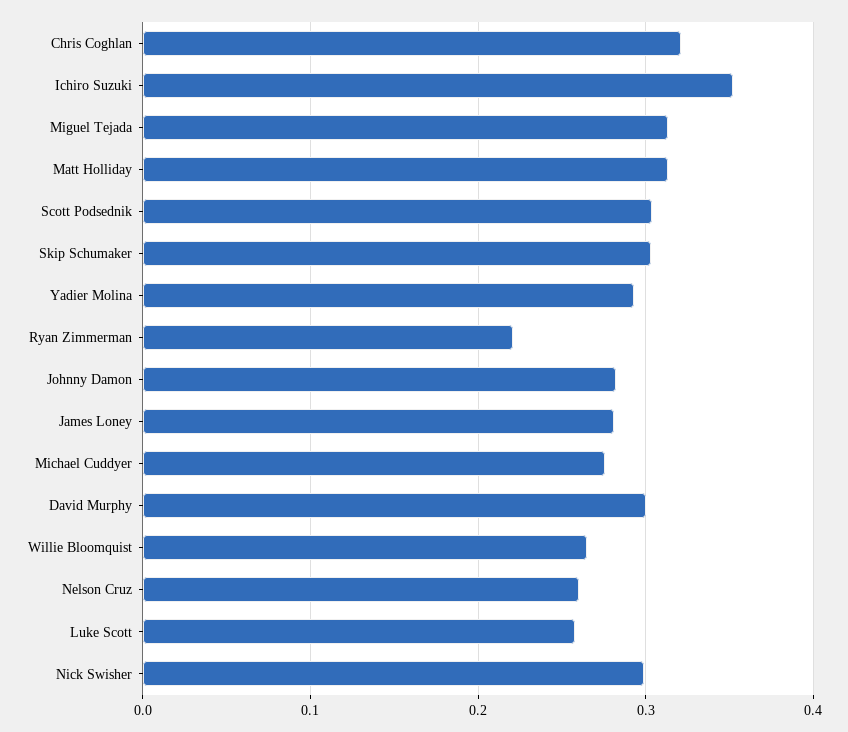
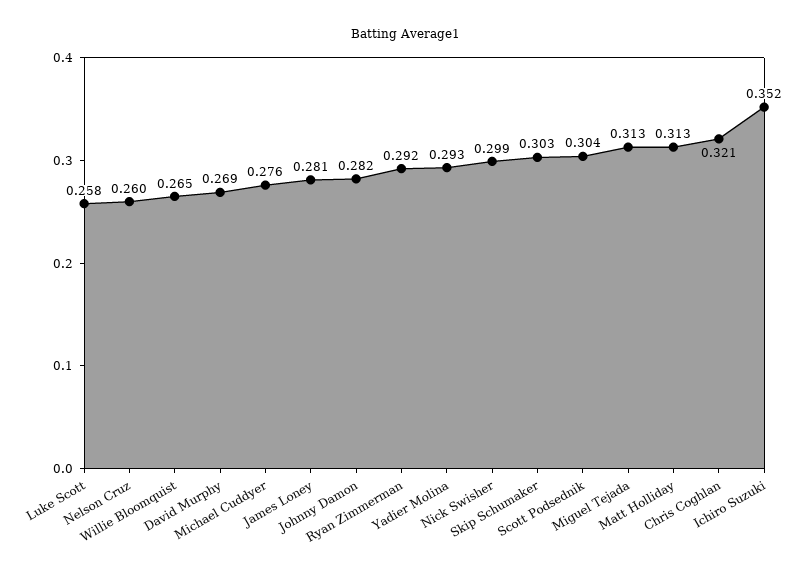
Ryan Zimmerman: 0.22 -> 0.292
David Murphy: 0.3 -> 0.269

